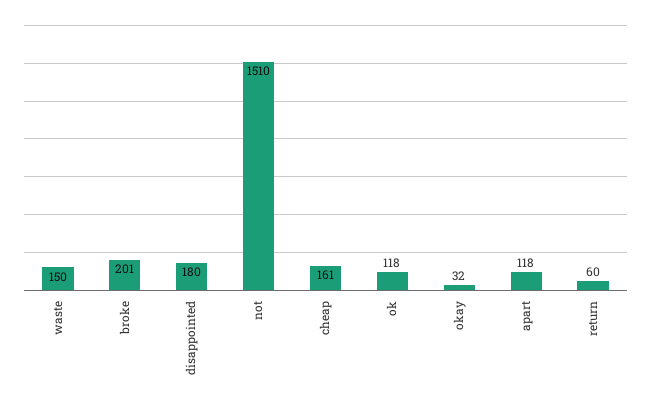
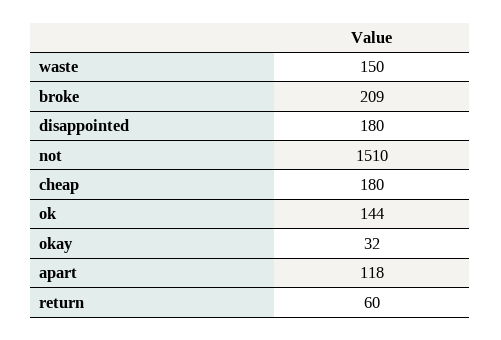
broke: 201 -> 209
cheap: 161 -> 180
ok: 118 -> 144

